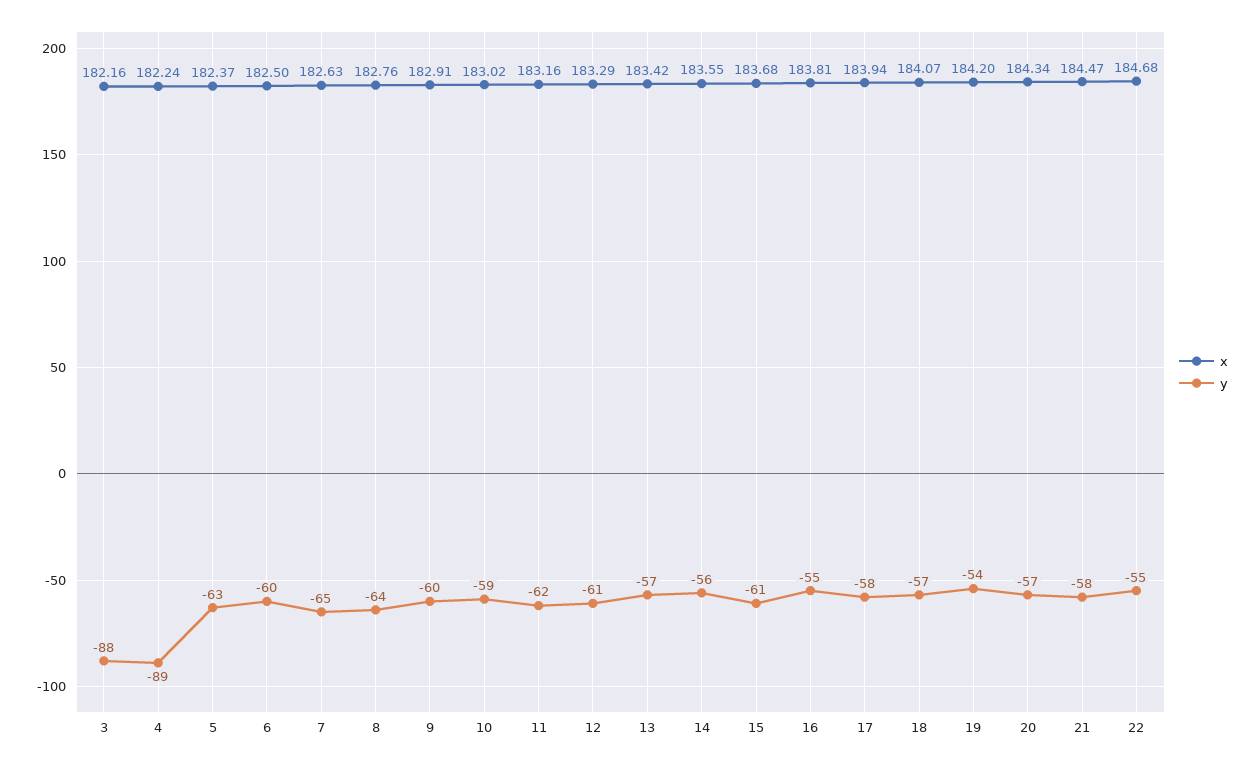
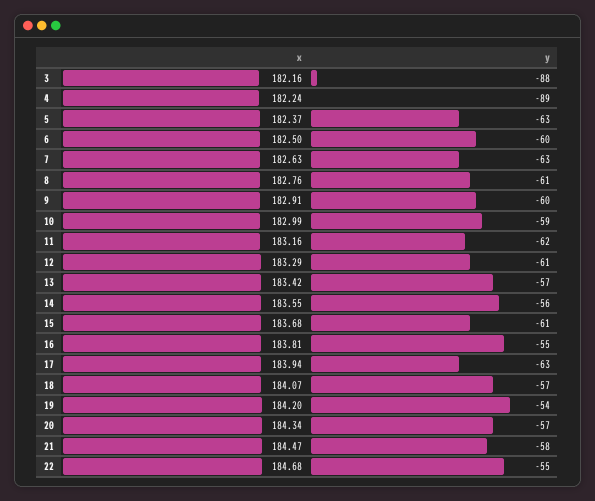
y, 7: -65 -> -63
y, 8: -64 -> -61
x, 10: 183.02 -> 182.99
y, 17: -58 -> -63

